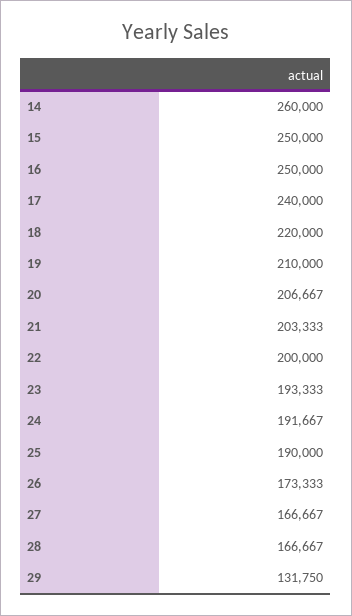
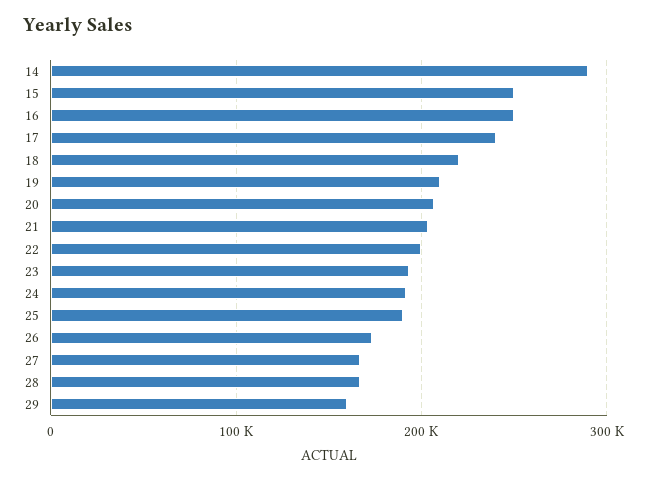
14: 260000 -> 290000
29: 131750 -> 160000

